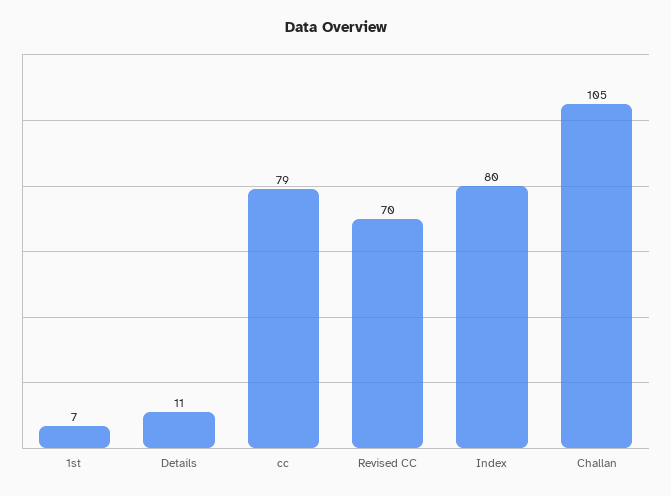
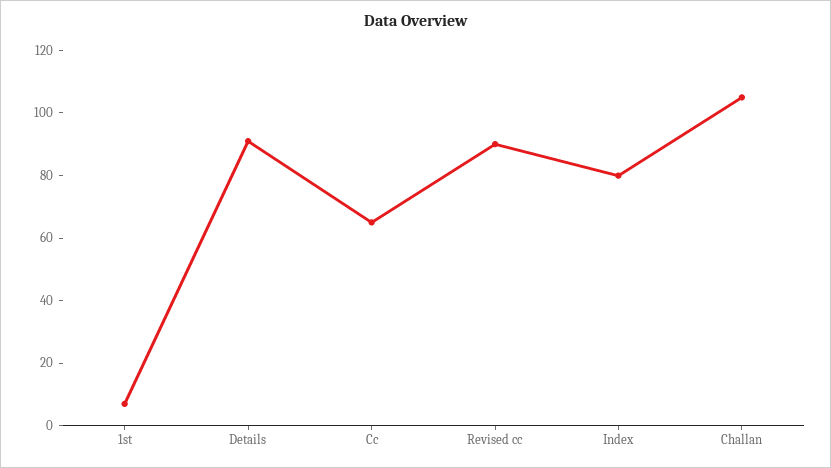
Details: 11 -> 90
cc: 79 -> 65
Revised CC: 70 -> 90

